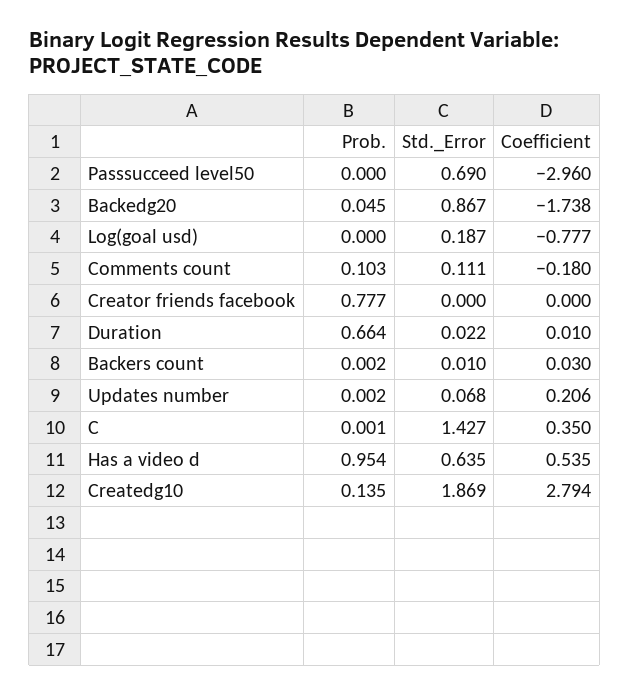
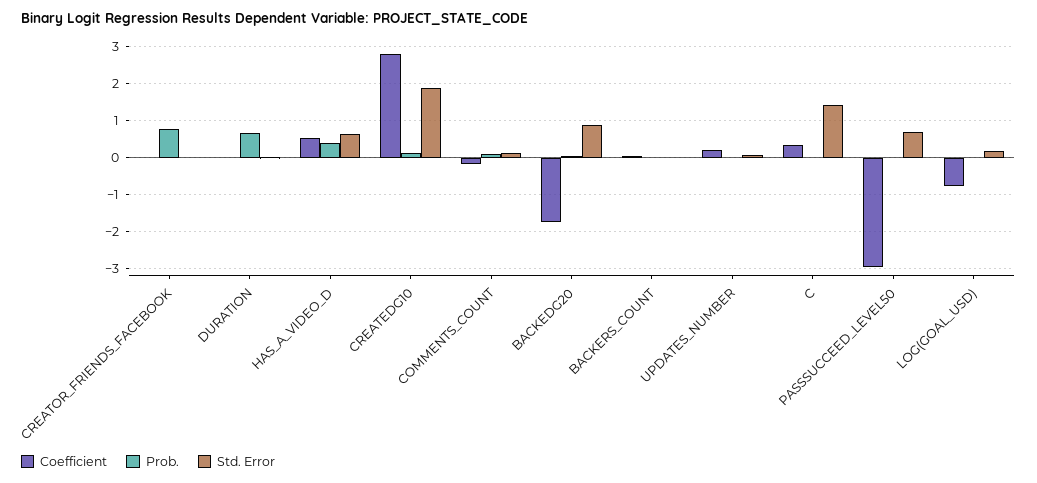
Prob., Has a video d: 0.954 -> 0.4

